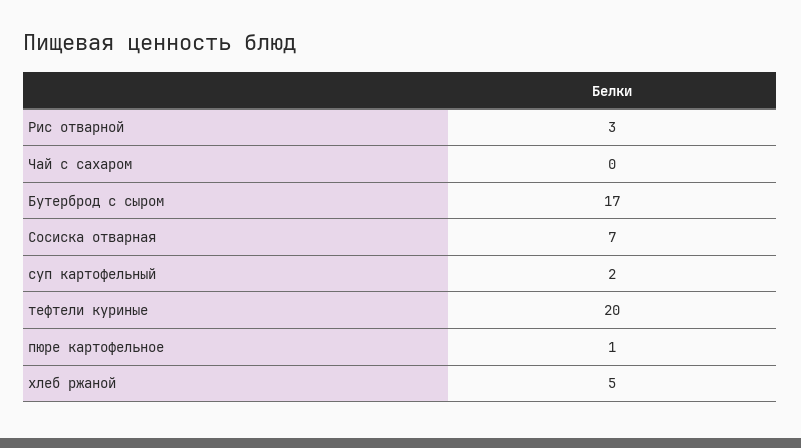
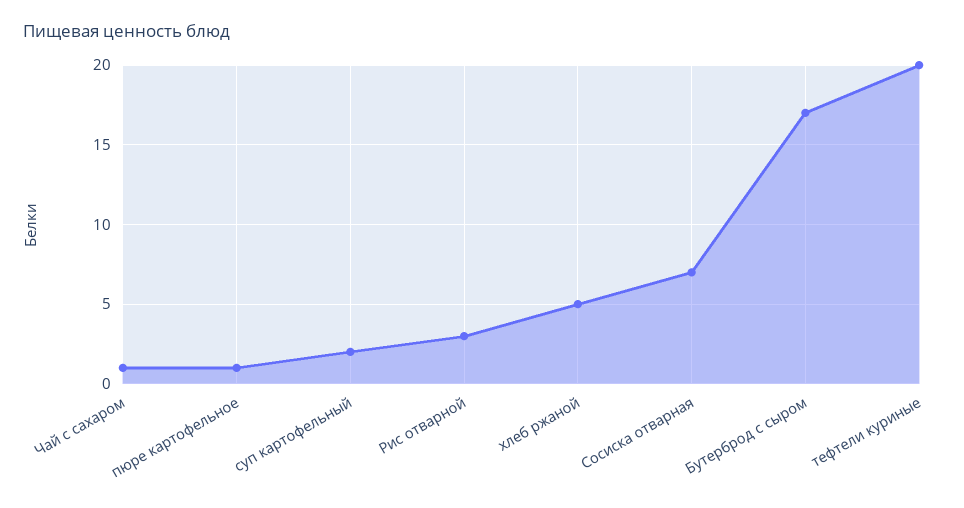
Чай с сахаром: 0 -> 1

